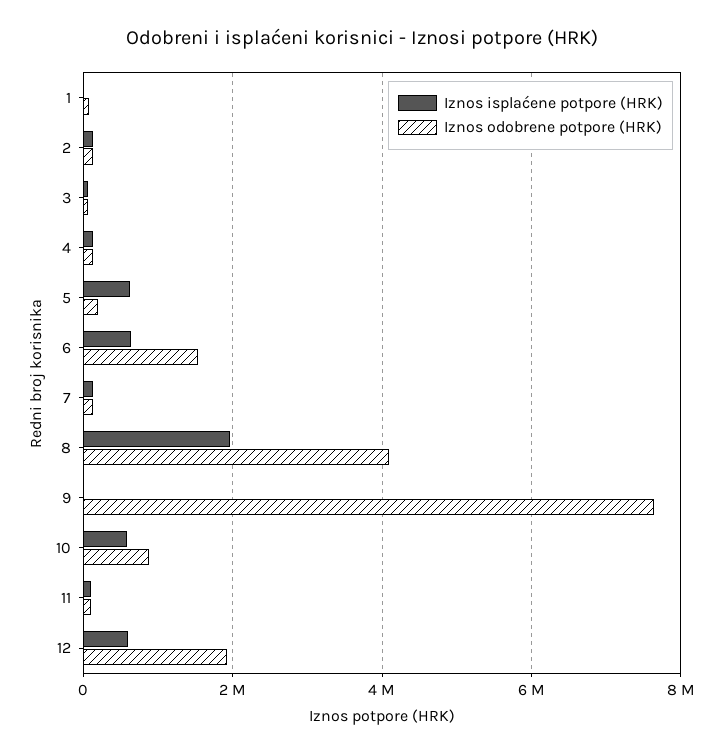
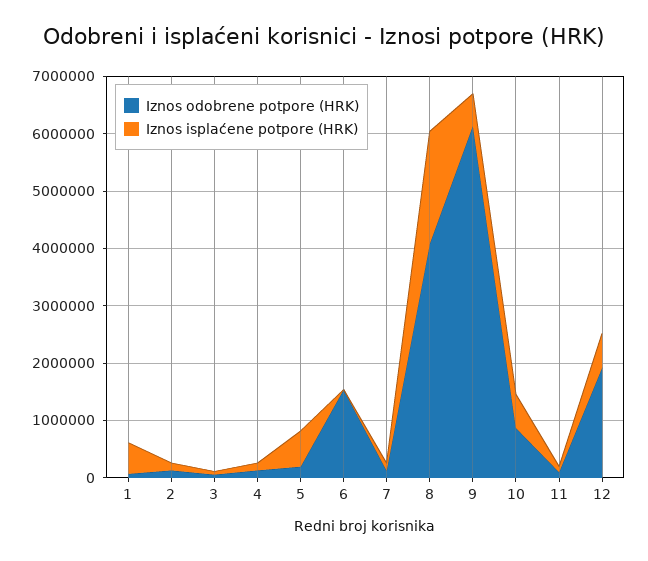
Iznos isplaćene potpore (HRK), 1: 0 -> 600000
Iznos isplaćene potpore (HRK), 6: 600000 -> 0
Iznos isplaćene potpore (HRK), 9: 0 -> 600000
Iznos odobrene potpore (HRK), 9: 7600000 -> 6200000

